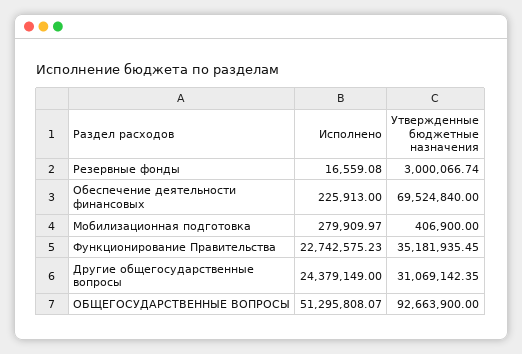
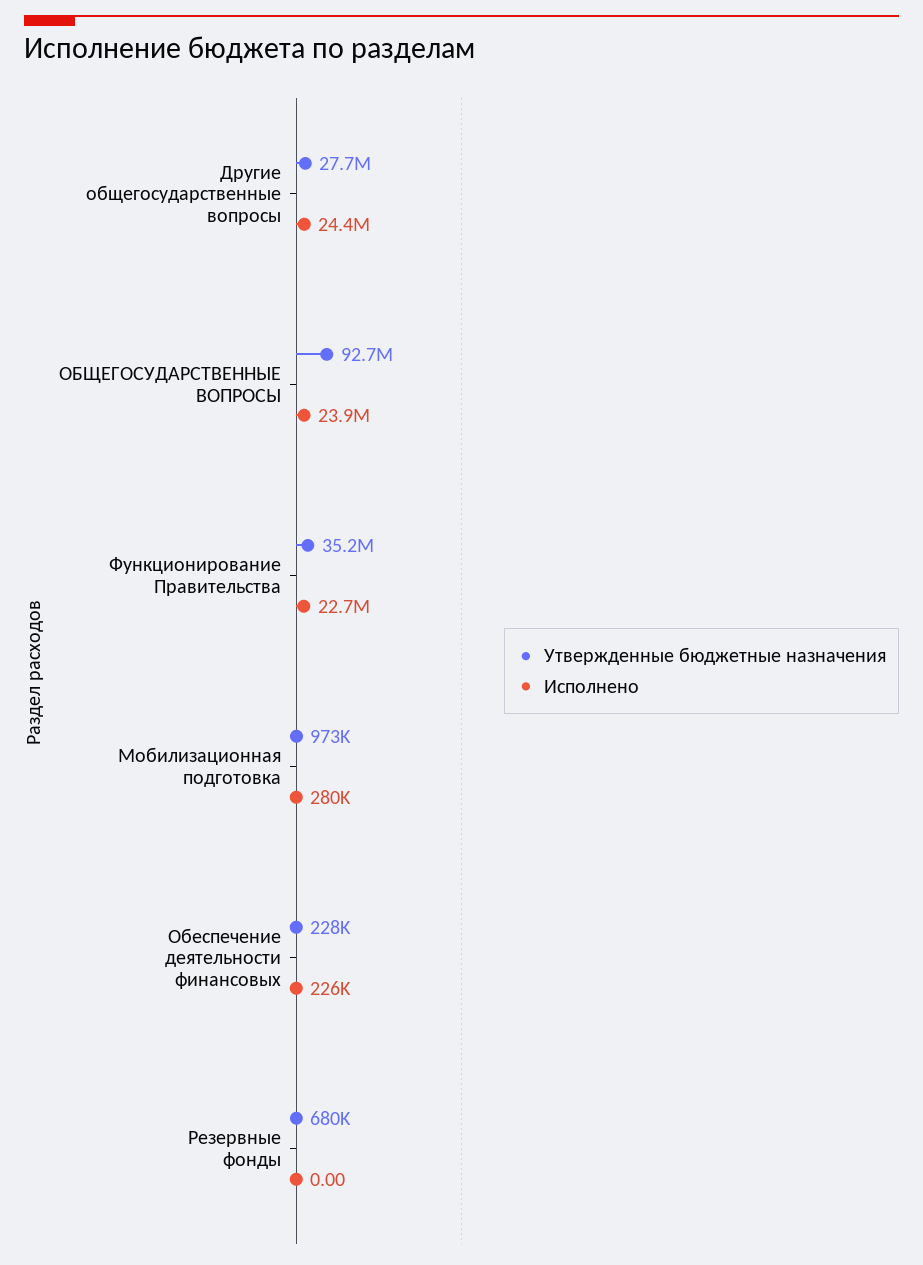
Исполнено, Резервные фонды: 16559.08 -> 0
Утвержденные бюджетные назначения, Резервные фонды: 3000066.74 -> 680000
Утвержденные бюджетные назначения, Обеспечение деятельности финансовых: 69524840 -> 228000
Утвержденные бюджетные назначения, Мобилизационная подготовка: 406900 -> 973000
Утвержденные бюджетные назначения, Другие общегосударственные вопросы: 31069142.35 -> 27700000
Исполнено, ОБЩЕГОСУДАРСТВЕННЫЕ ВОПРОСЫ: 51295808.07 -> 23900000

